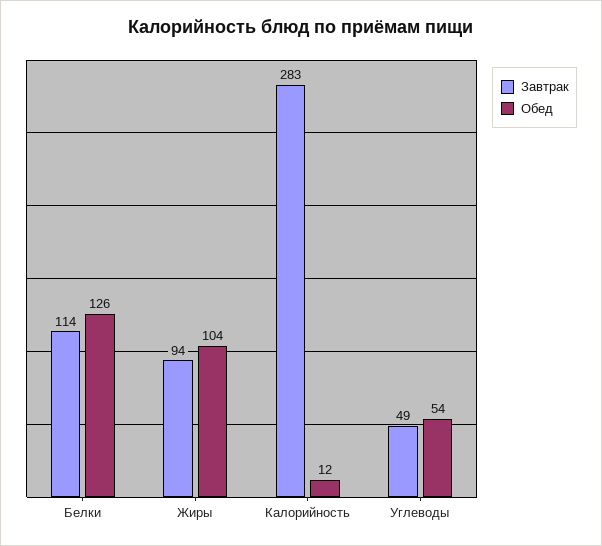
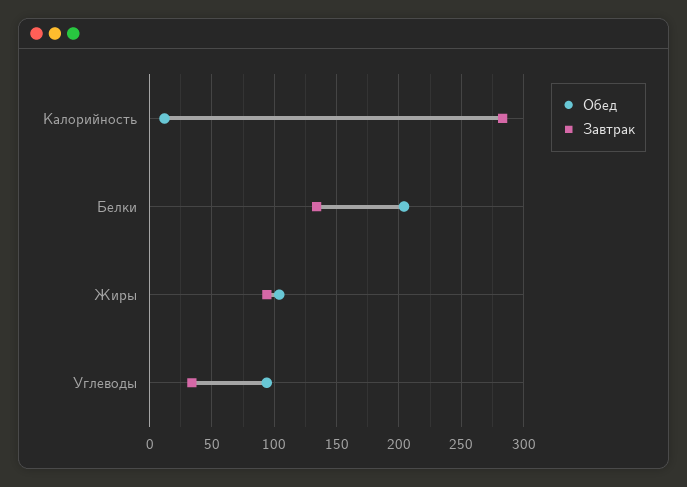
Завтрак, Белки: 114 -> 135
Обед, Белки: 126 -> 205
Завтрак, Углеводы: 49 -> 35
Обед, Углеводы: 54 -> 95

